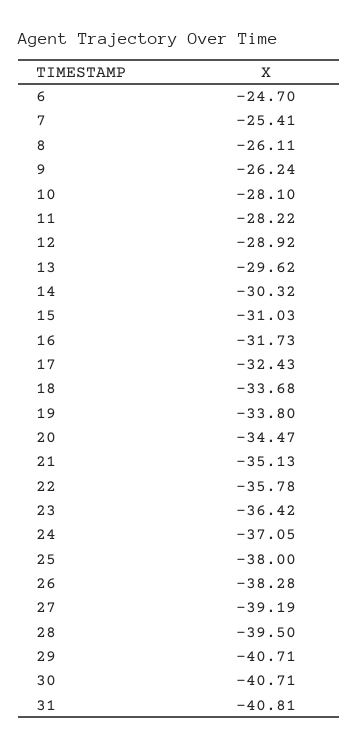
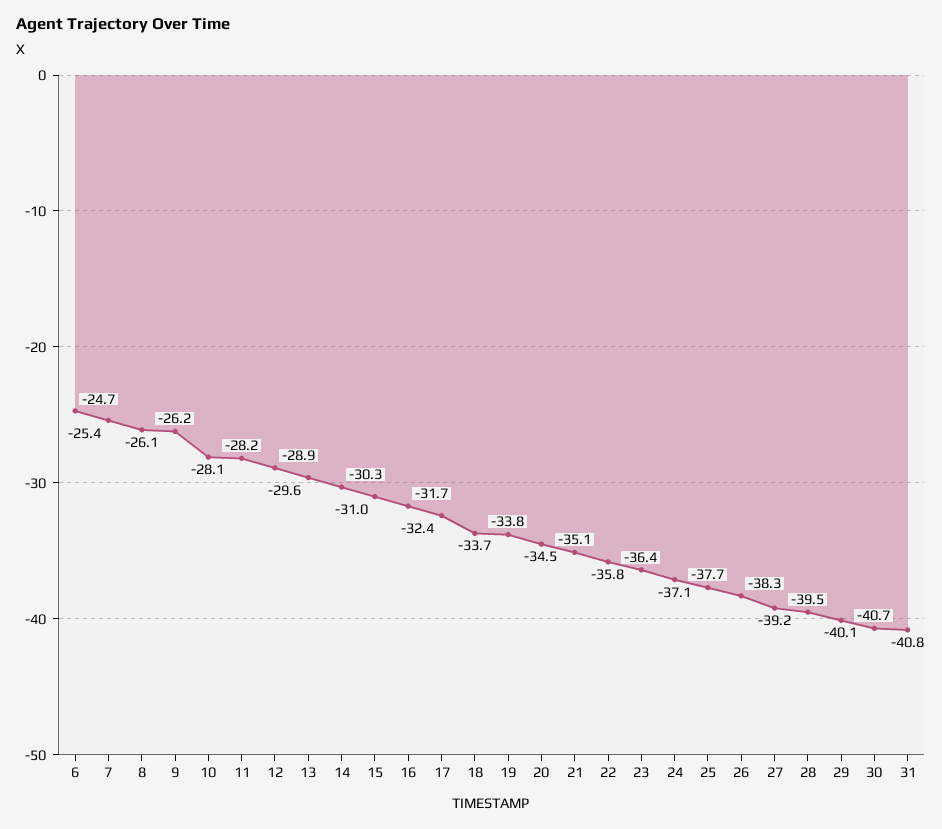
25: -38 -> -37.7
29: -40.71 -> -40.1

